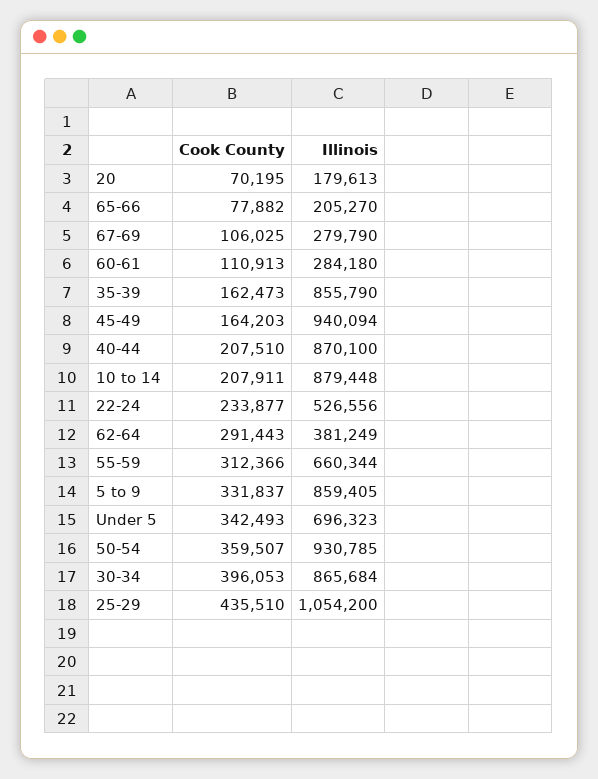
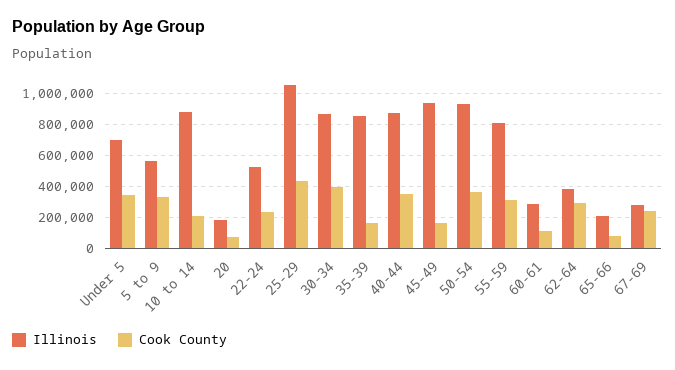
Cook County, 67-69: 106025 -> 250000
Cook County, 40-44: 207510 -> 350000
Illinois, 55-59: 660344 -> 800000
Illinois, 5 to 9: 859405 -> 550000

